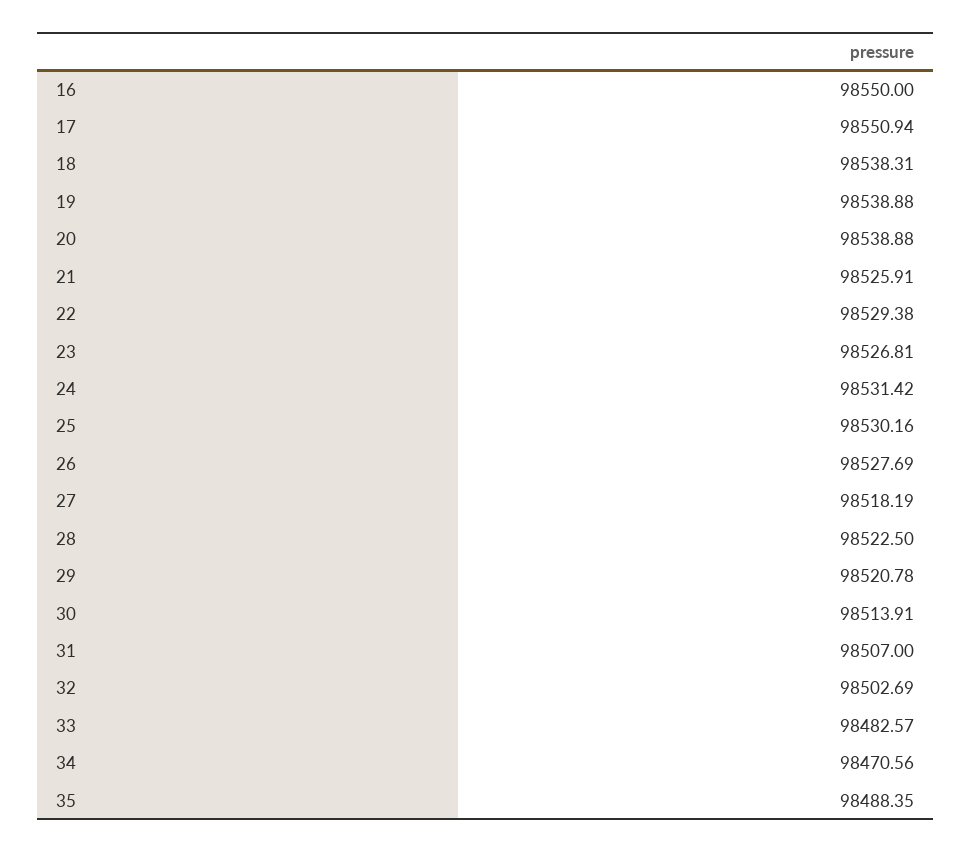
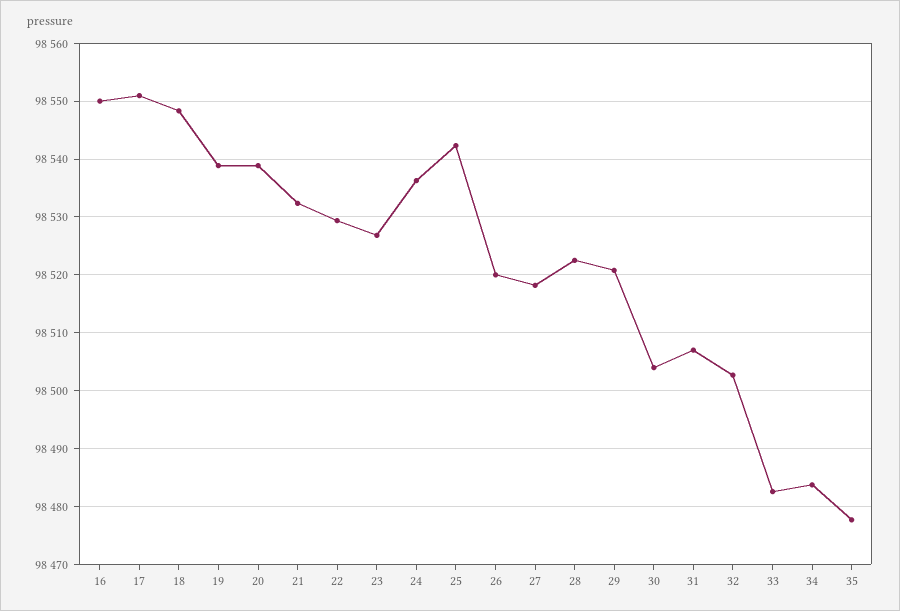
18: 98538.31 -> 98548
21: 98525.91 -> 98532
24: 98531.42 -> 98536
25: 98530.16 -> 98542
26: 98527.69 -> 98520
30: 98513.91 -> 98504
34: 98470.56 -> 98484
35: 98488.35 -> 98478

